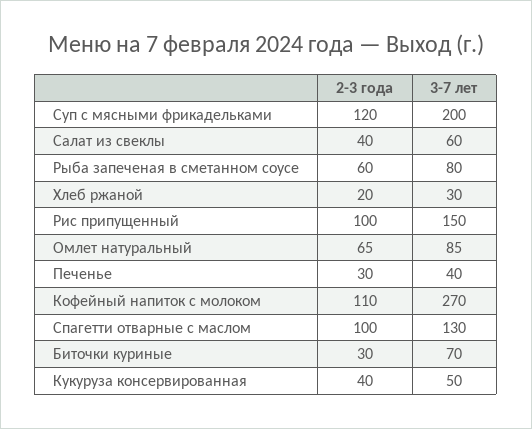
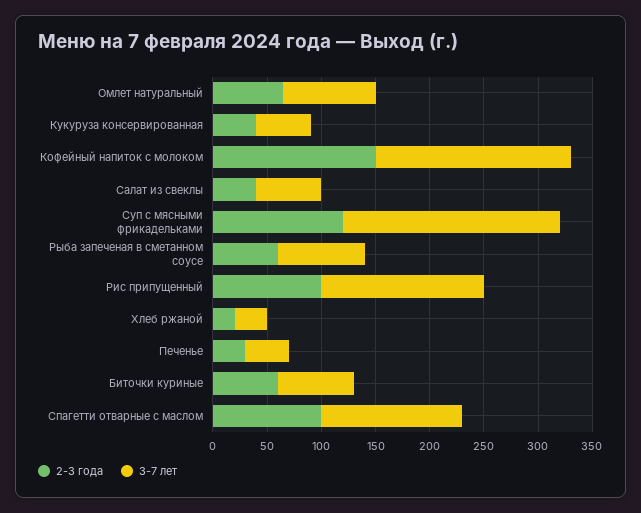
2-3 года, Кофейный напиток с молоком: 110 -> 150
3-7 лет, Кофейный напиток с молоком: 270 -> 180
2-3 года, Биточки куриные: 30 -> 60

